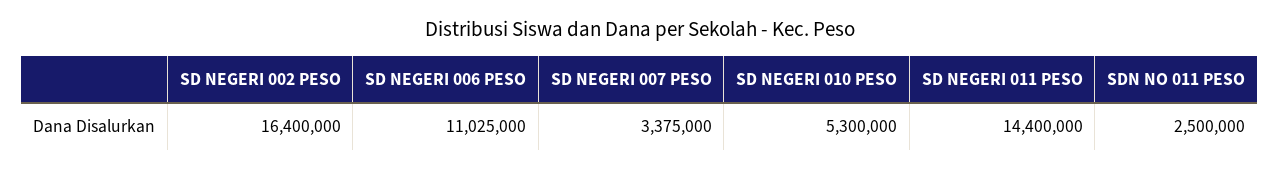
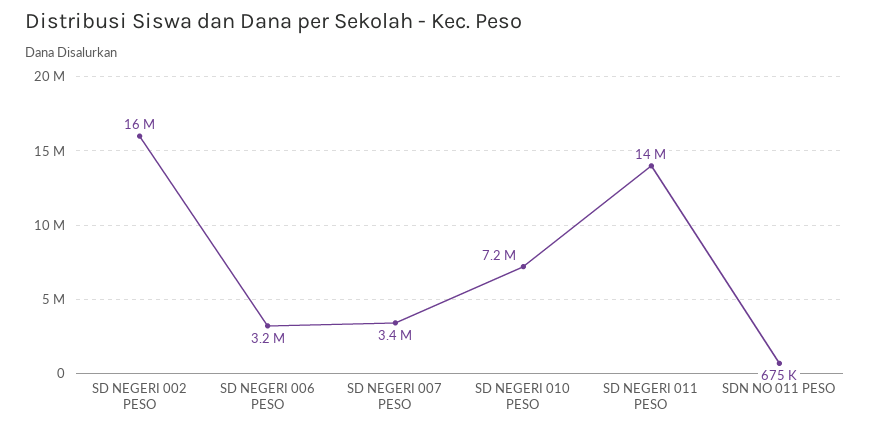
SD NEGERI 006 PESO: 11025000 -> 3200000
SD NEGERI 010 PESO: 5300000 -> 7200000
SDN NO 011 PESO: 2500000 -> 675000

